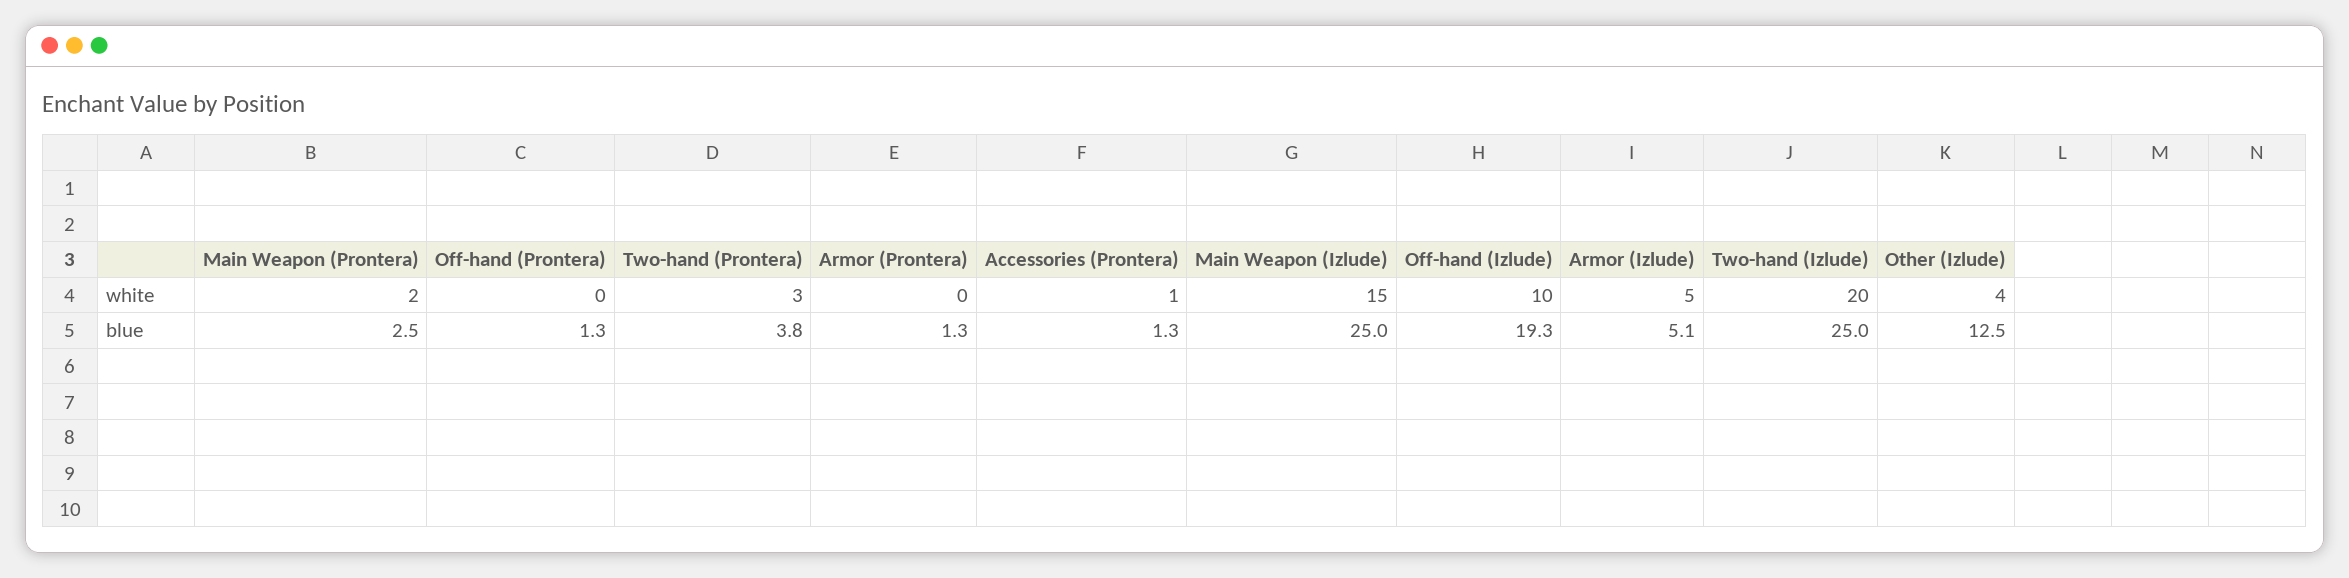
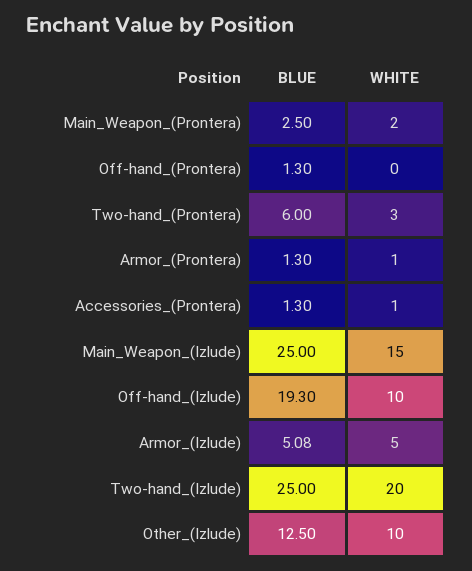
Armor (Prontera), white: 0 -> 1
Other (Izlude), white: 4 -> 10
Two-hand (Prontera), blue: 3.8 -> 6

